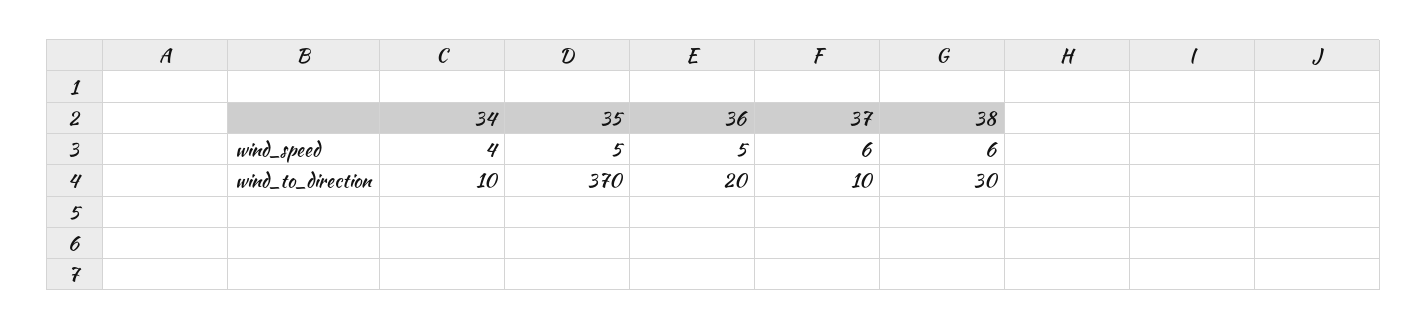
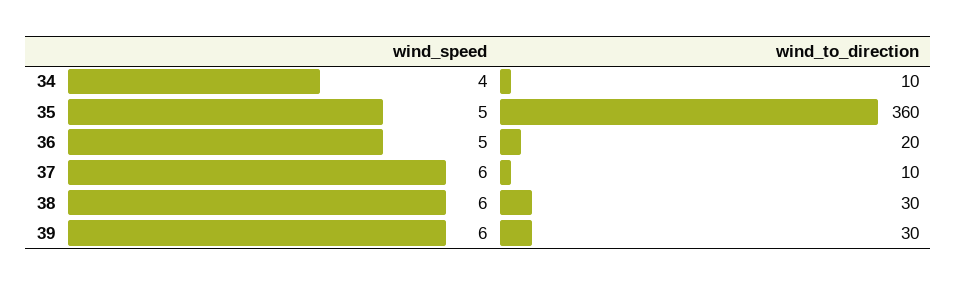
35, wind_to_direction: 370 -> 360
39, wind_speed: none -> 6
39, wind_to_direction: none -> 30

